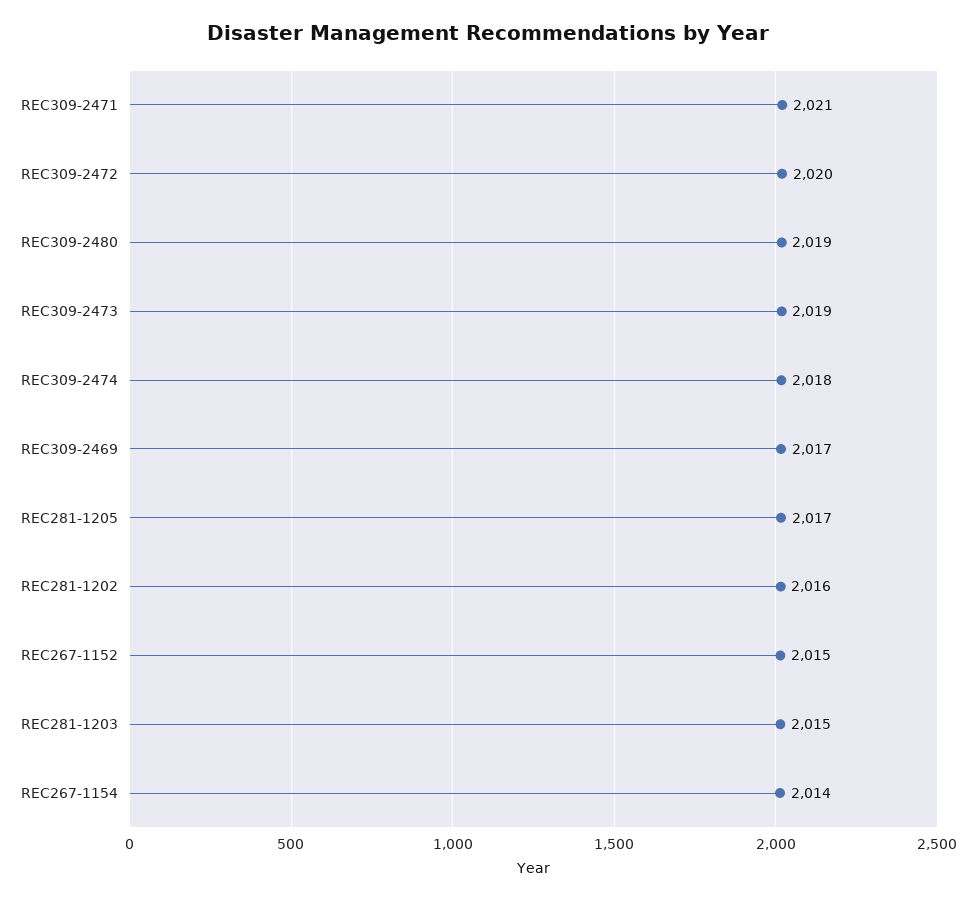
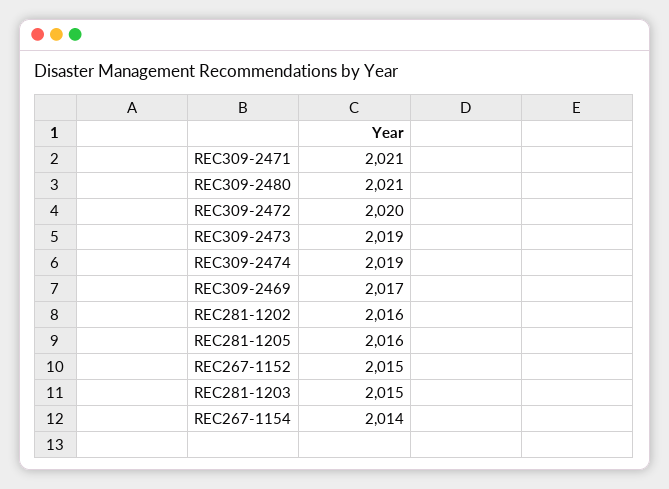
REC309-2480: 2019 -> 2021
REC309-2474: 2018 -> 2019
REC281-1205: 2017 -> 2016

